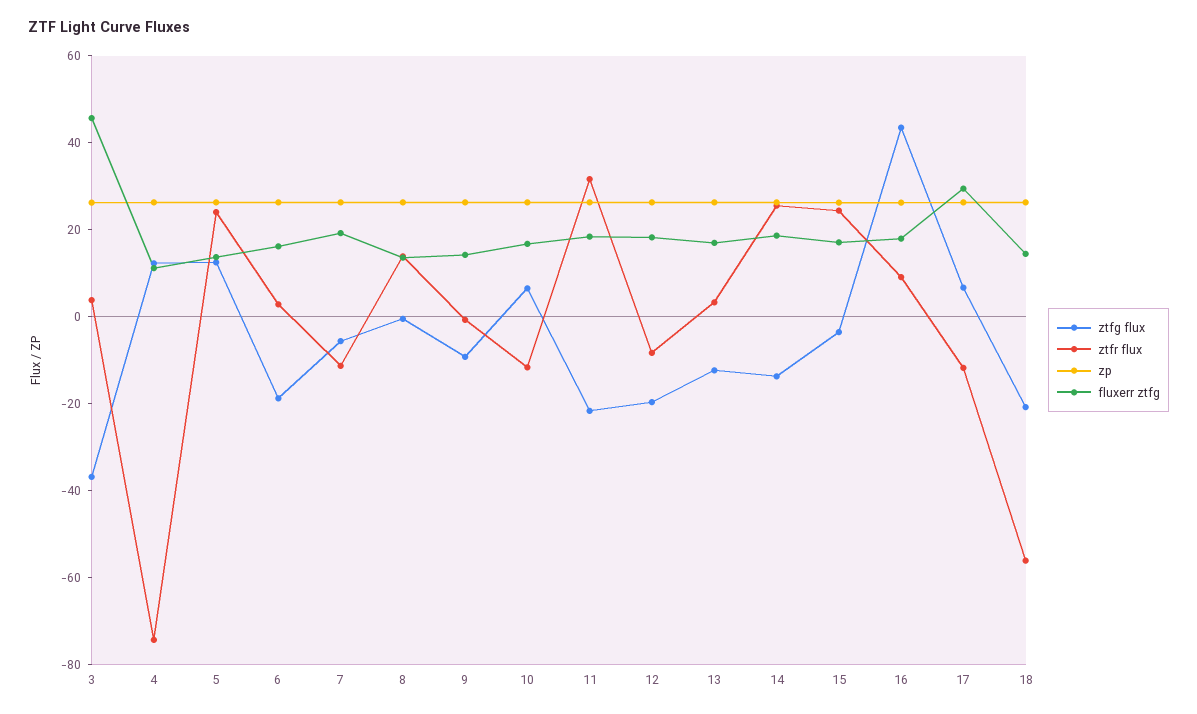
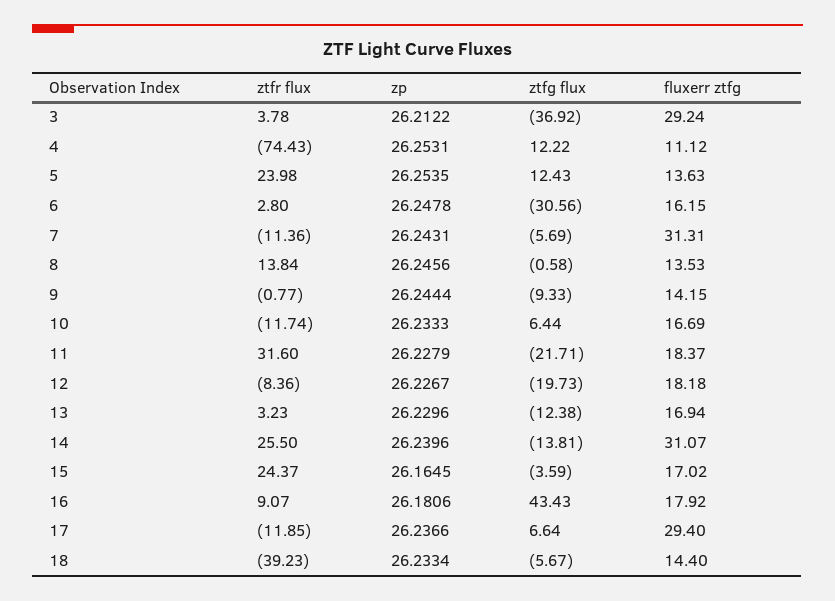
fluxerr ztfg, 3: 45 -> 29.24
ztfg flux, 6: -20 -> -30.56
fluxerr ztfg, 7: 20 -> 31.31
fluxerr ztfg, 14: 20 -> 31.07
ztfg flux, 18: -20 -> -5.67
ztfr flux, 18: -55 -> -39.23

